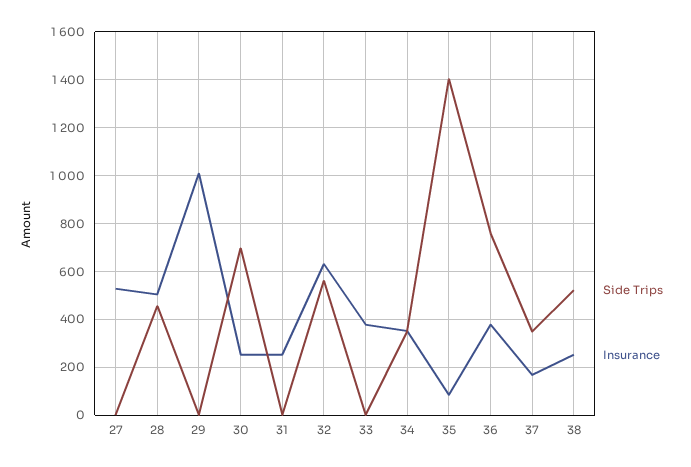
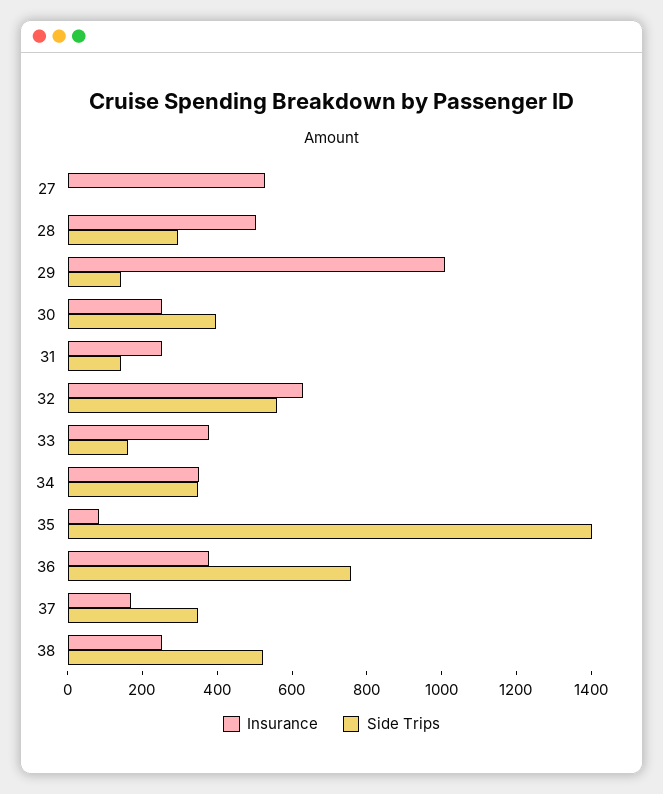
Side Trips, 28: 450 -> 300
Side Trips, 29: 0 -> 150
Side Trips, 30: 700 -> 400
Side Trips, 31: 0 -> 150
Side Trips, 33: 0 -> 150

